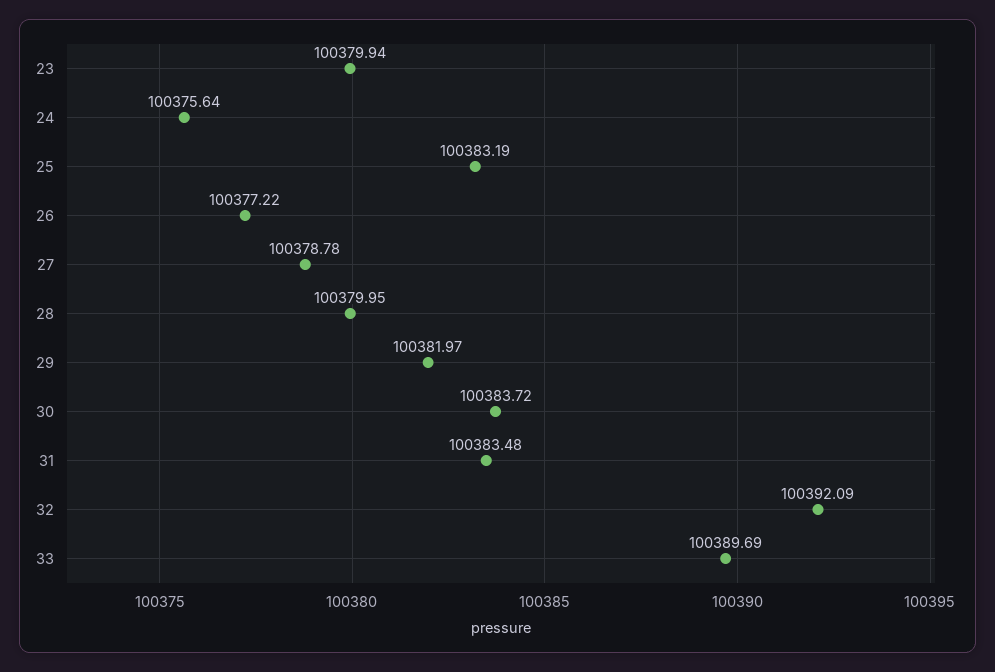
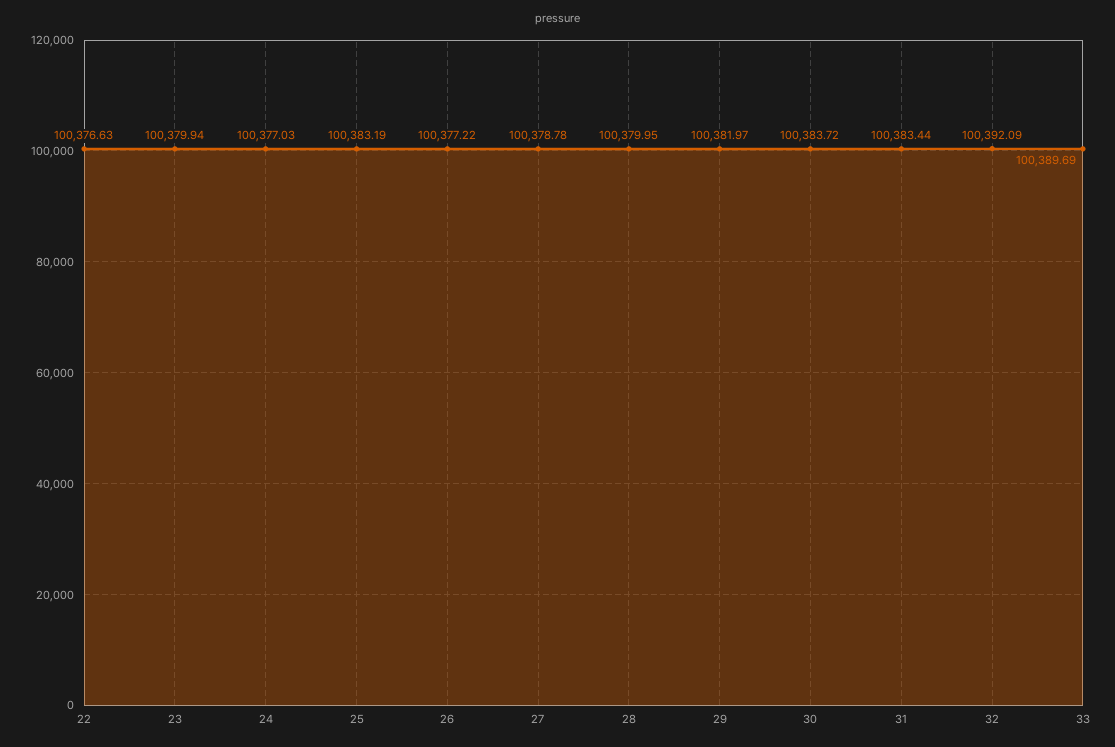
24: 100375.64 -> 100377.03
31: 100383.48 -> 100383.44
22: none -> 100376.63

